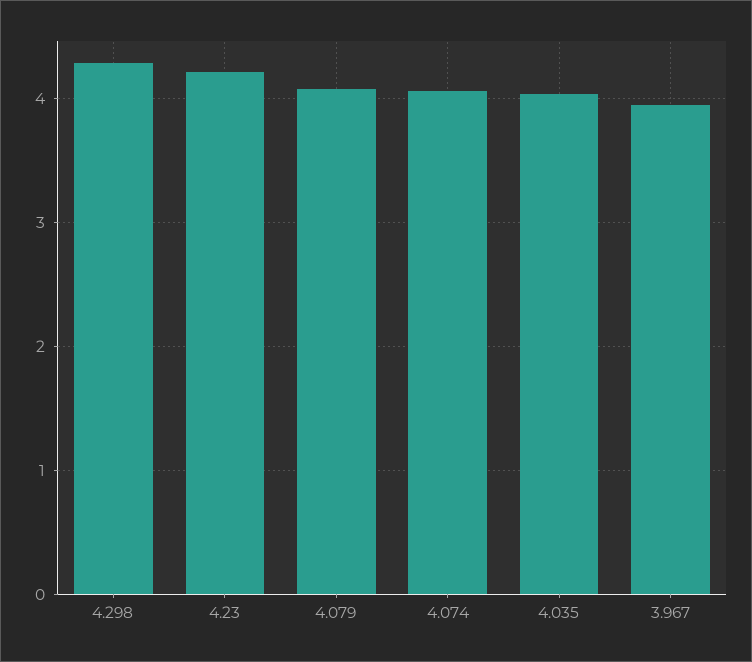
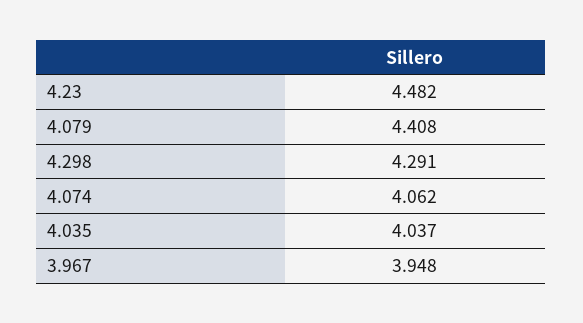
4.23: 4.2 -> 4.482
4.079: 4.1 -> 4.408

